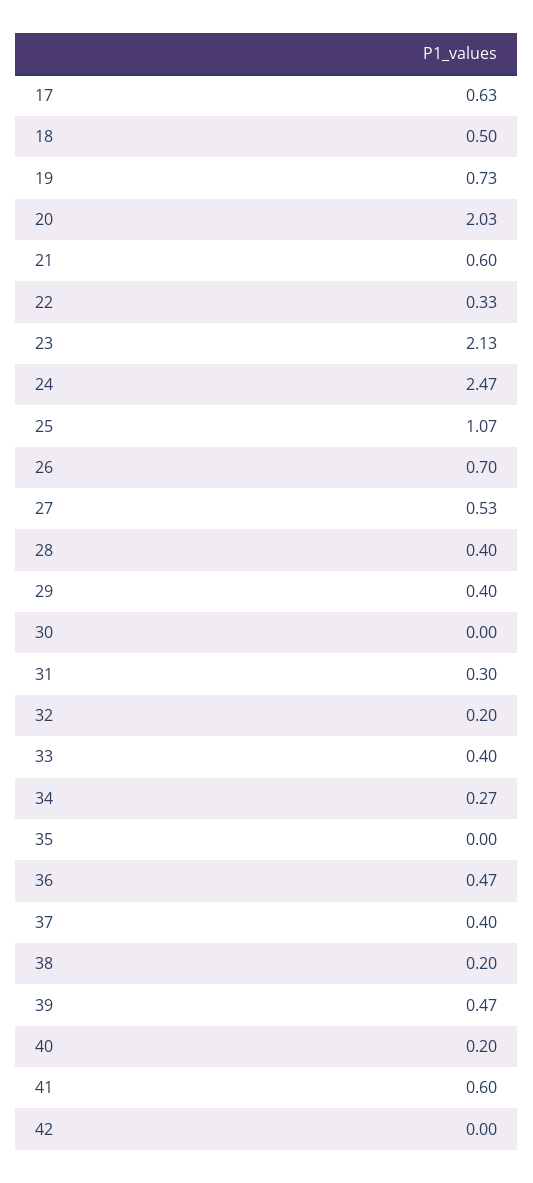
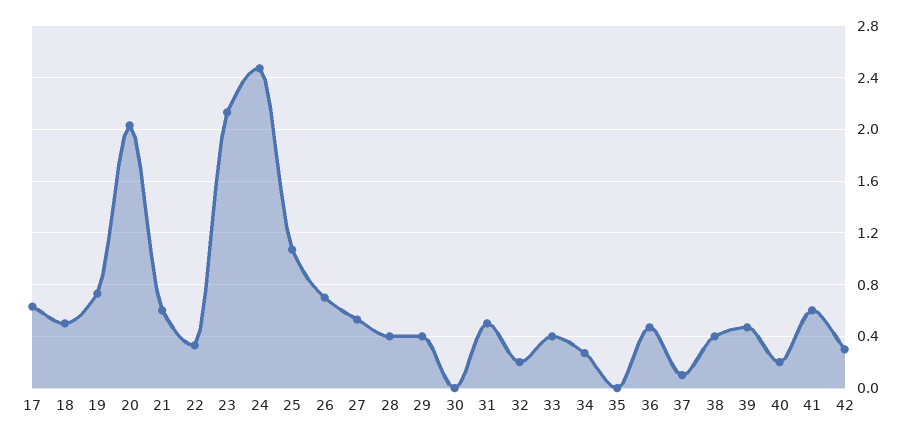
31: 0.3 -> 0.5
37: 0.4 -> 0.1
38: 0.2 -> 0.4
42: 0 -> 0.3

